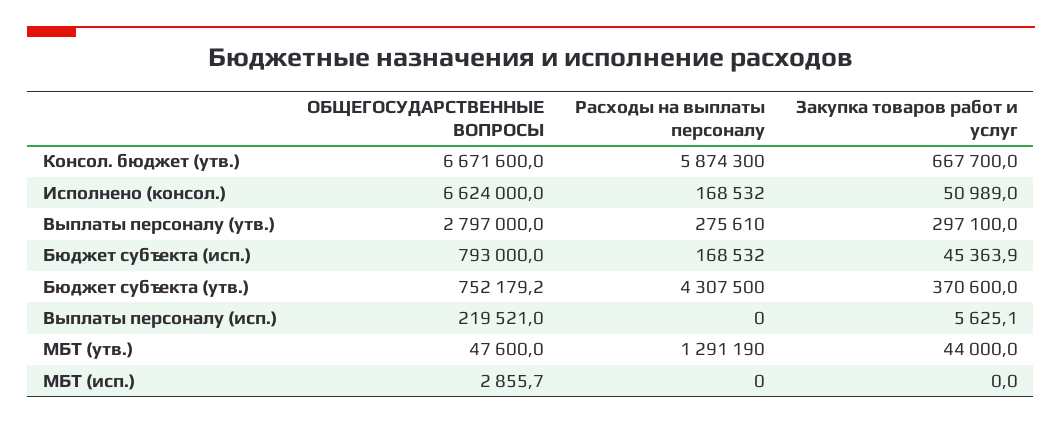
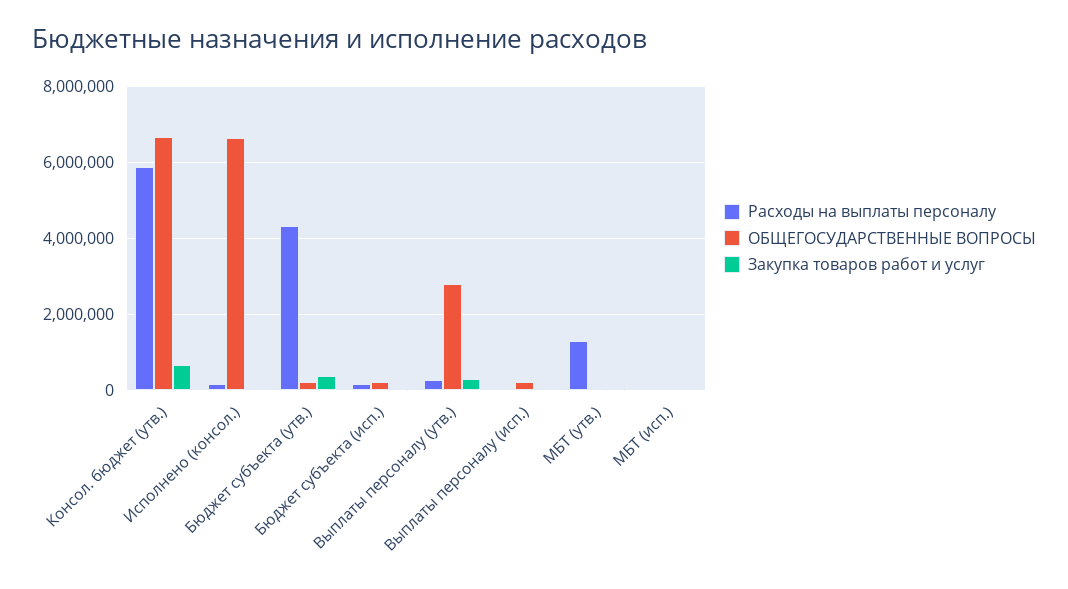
ОБЩЕГОСУДАРСТВЕННЫЕ ВОПРОСЫ, Бюджет субъекта (исп.): 793000 -> 200000
ОБЩЕГОСУДАРСТВЕННЫЕ ВОПРОСЫ, Бюджет субъекта (утв.): 752179.2 -> 200000

